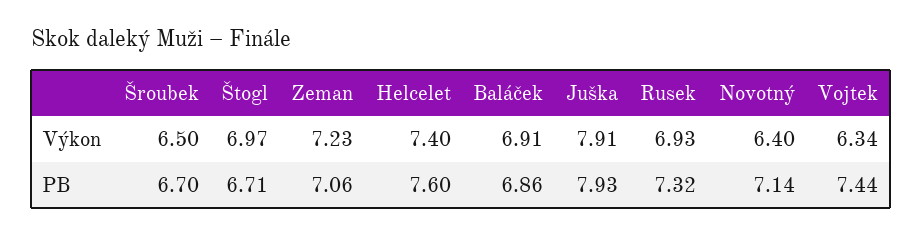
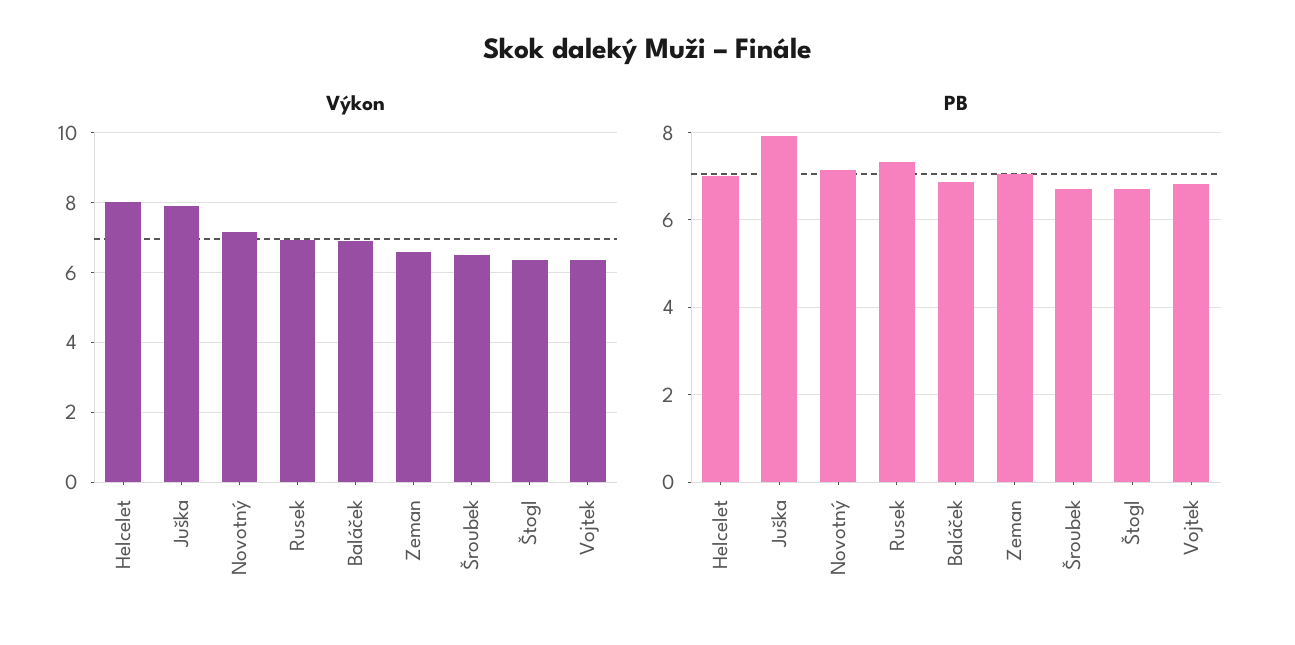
Výkon, Štogl: 6.97 -> 6.4
Výkon, Zeman: 7.23 -> 6.6
Výkon, Helcelet: 7.4 -> 8
Výkon, Novotný: 6.4 -> 7.2
PB, Helcelet: 7.6 -> 7
PB, Vojtek: 7.44 -> 6.8

